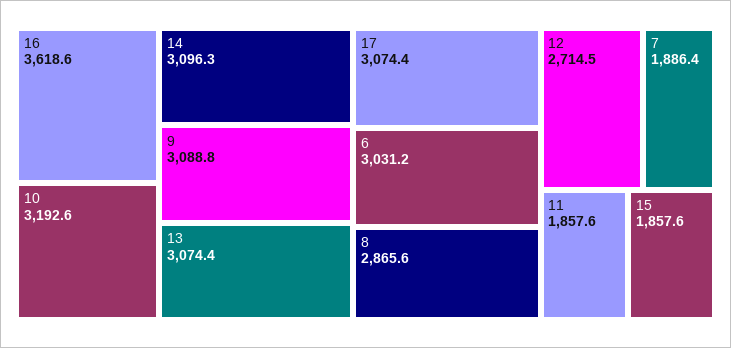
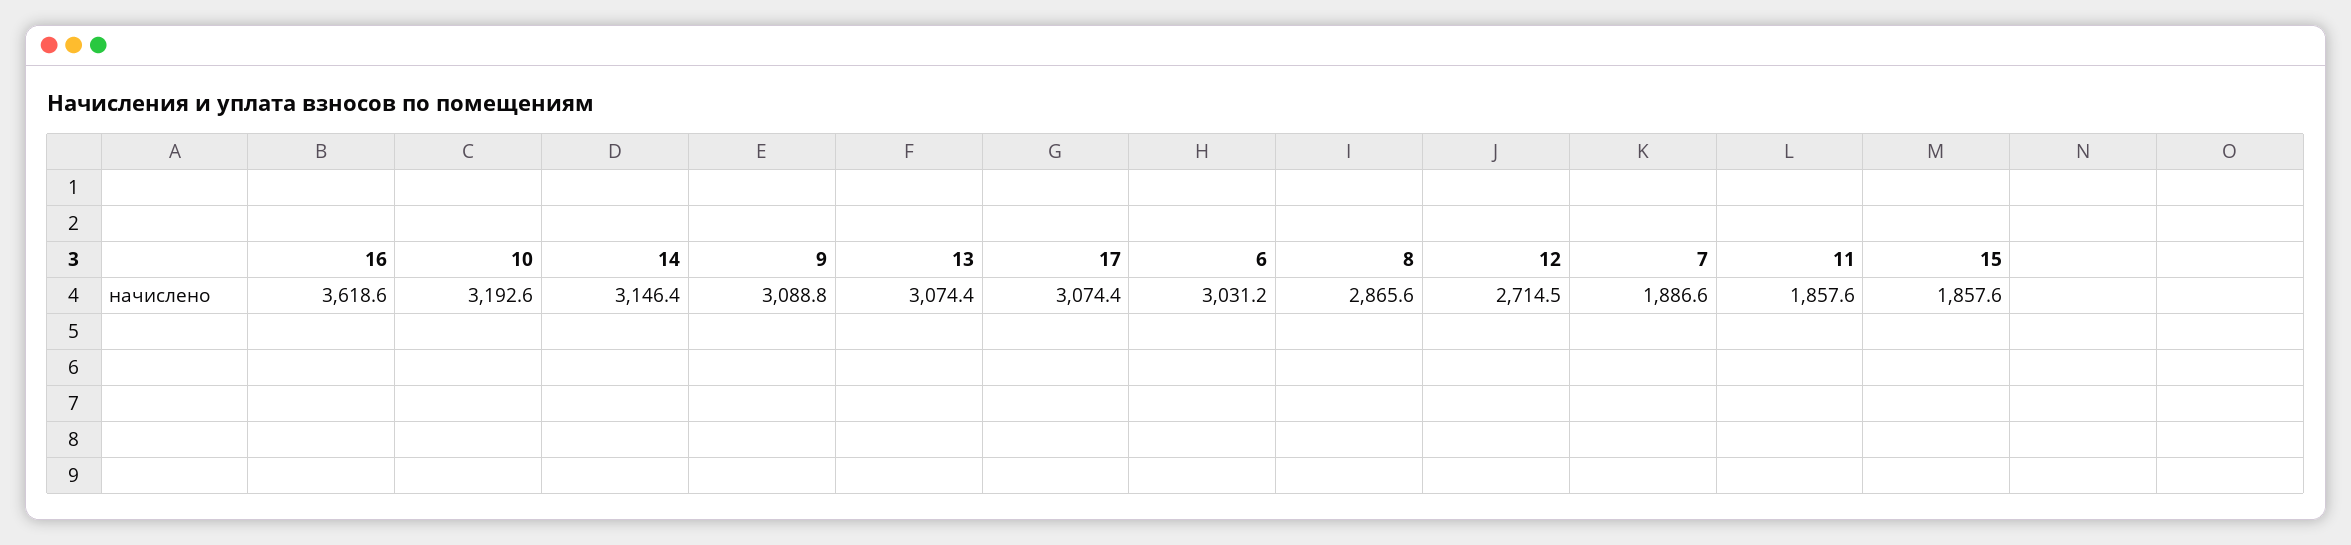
14: 3096.3 -> 3146.4
7: 1886.4 -> 1886.6

